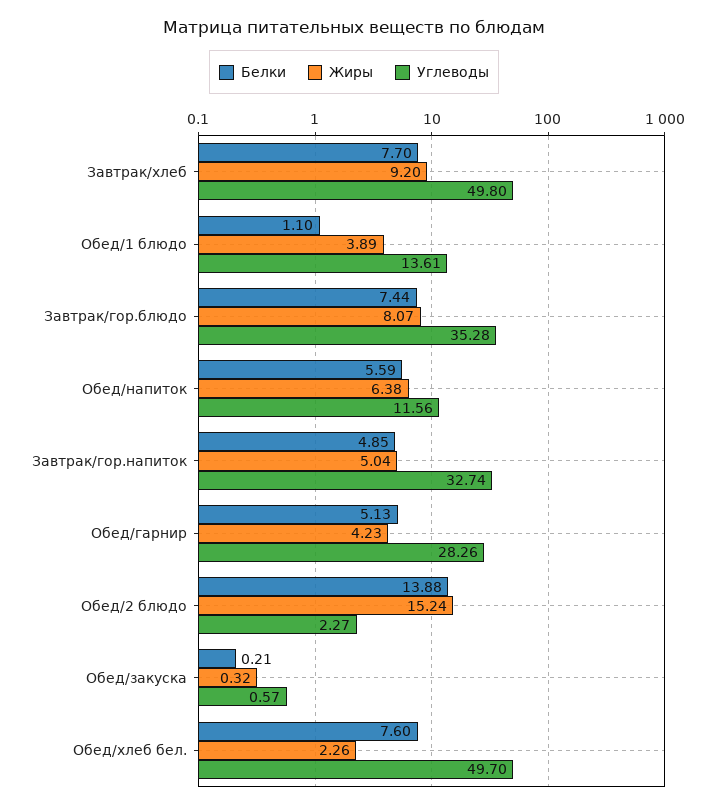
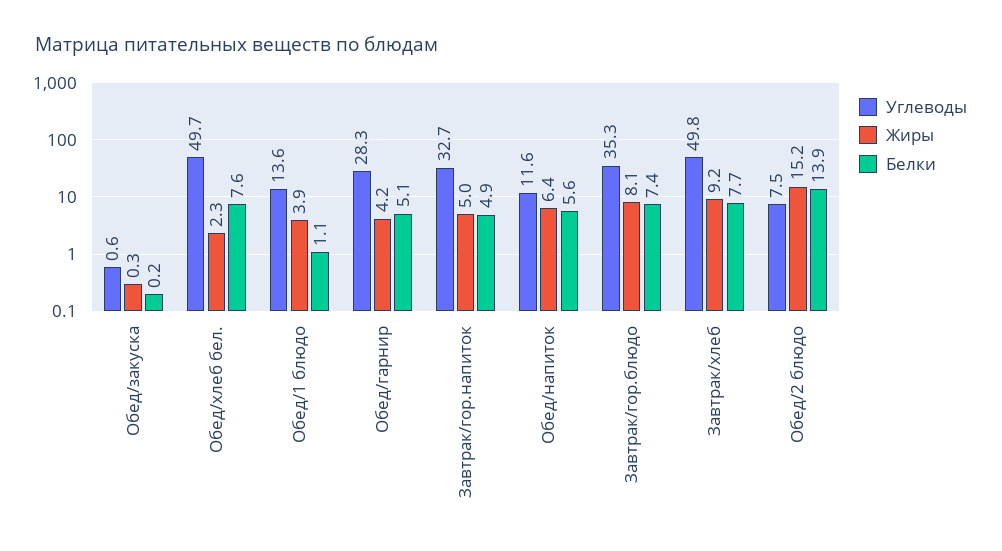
Углеводы, Обед/2 блюдо: 2.27 -> 7.5

